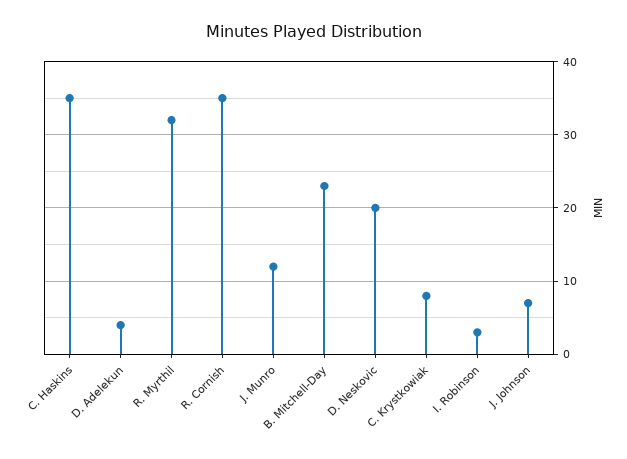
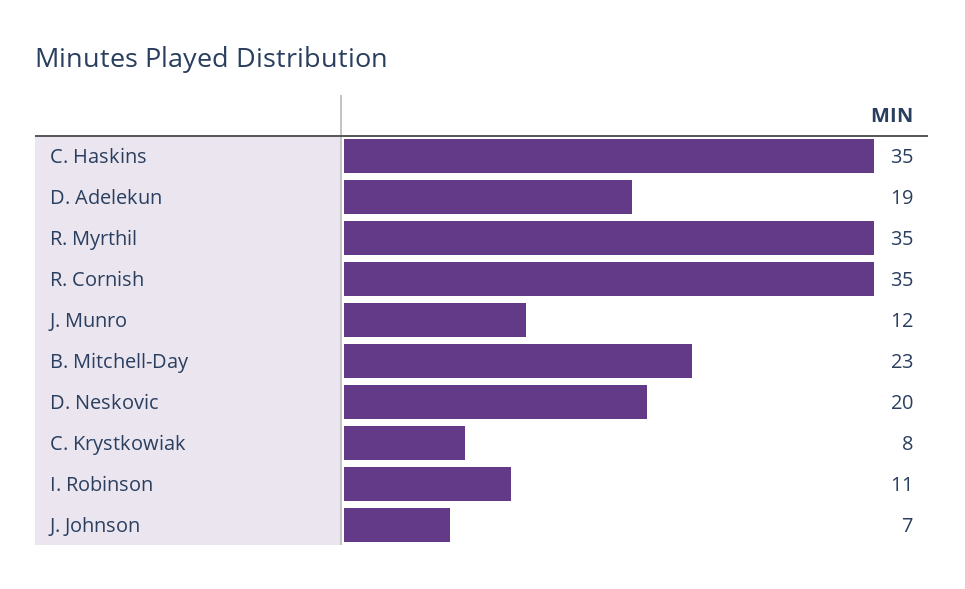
D. Adelekun: 4 -> 19
R. Myrthil: 32 -> 35
I. Robinson: 3 -> 11

